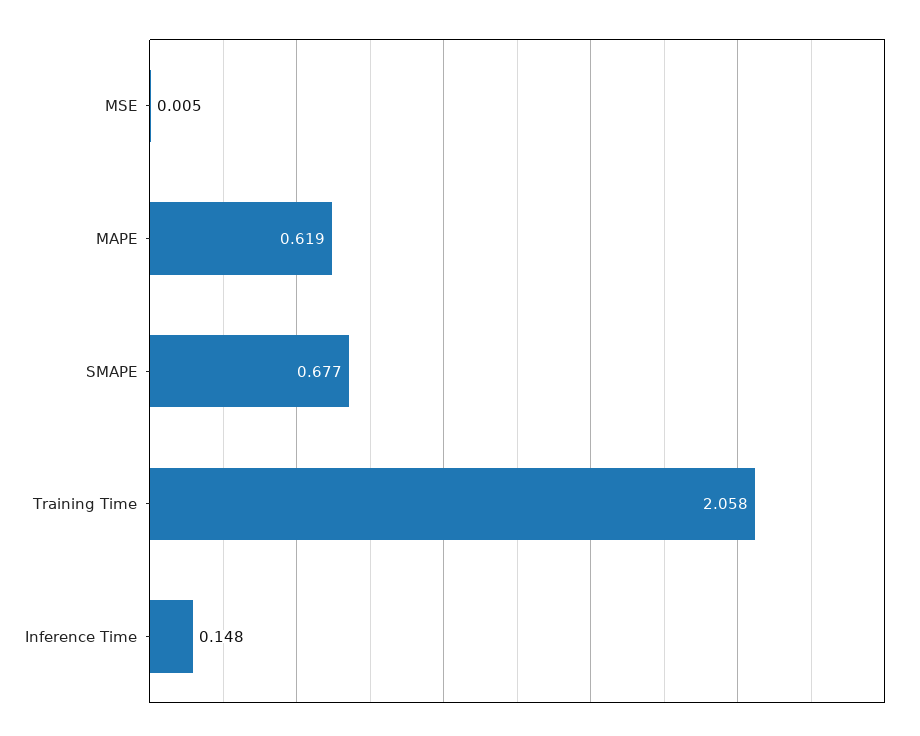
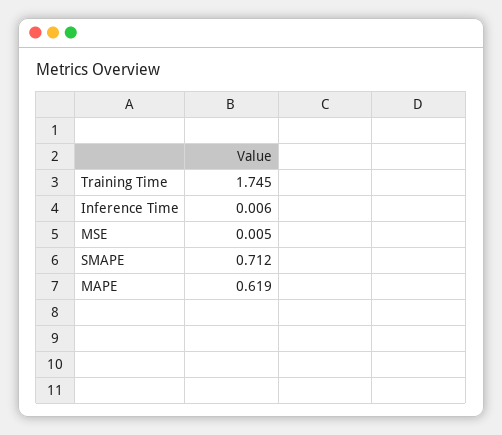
SMAPE: 0.677 -> 0.712
Training Time: 2.058 -> 1.745
Inference Time: 0.148 -> 0.006

